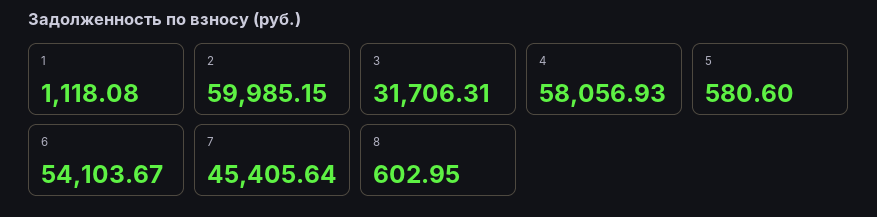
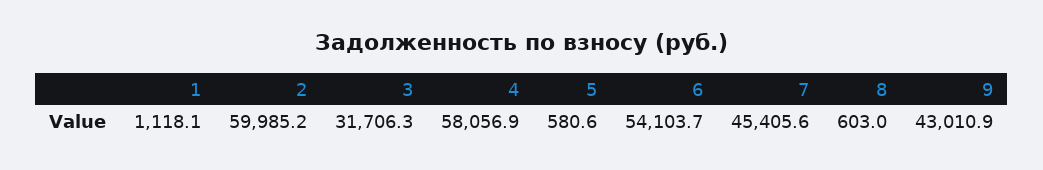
9: none -> 43010.9

